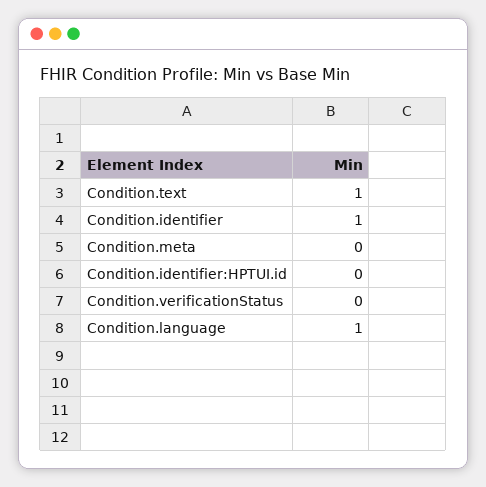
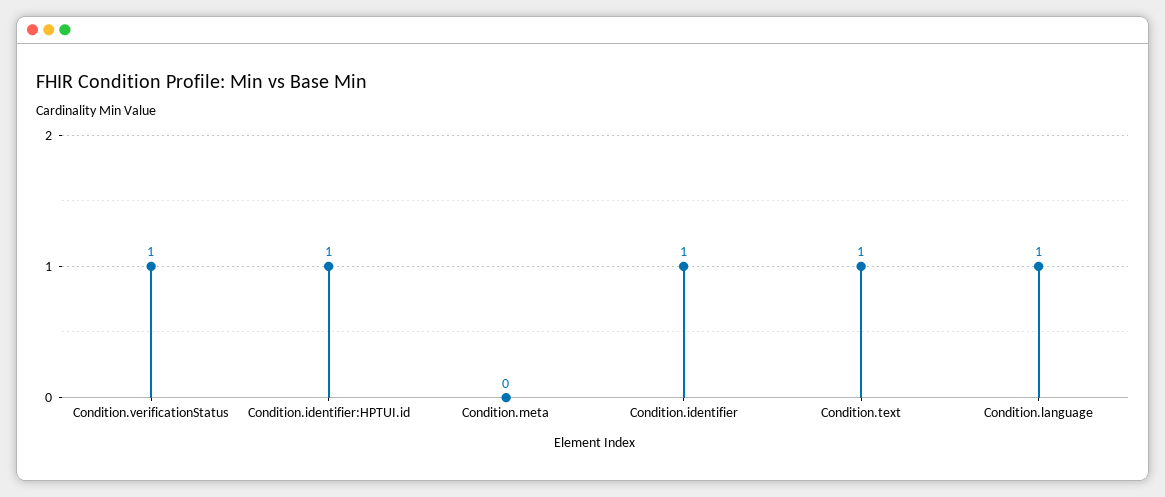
Condition.identifier:HPTUI.id: 0 -> 1
Condition.verificationStatus: 0 -> 1

